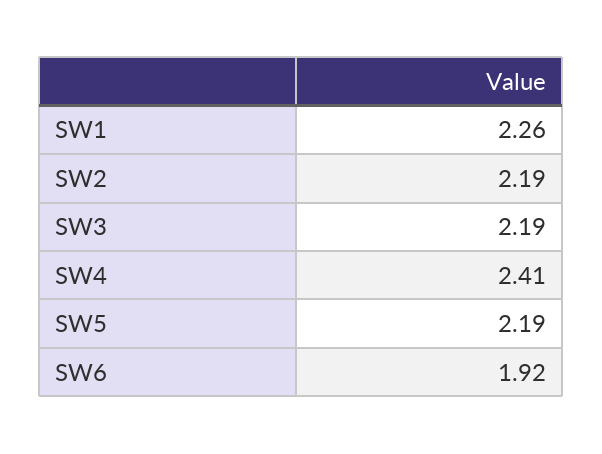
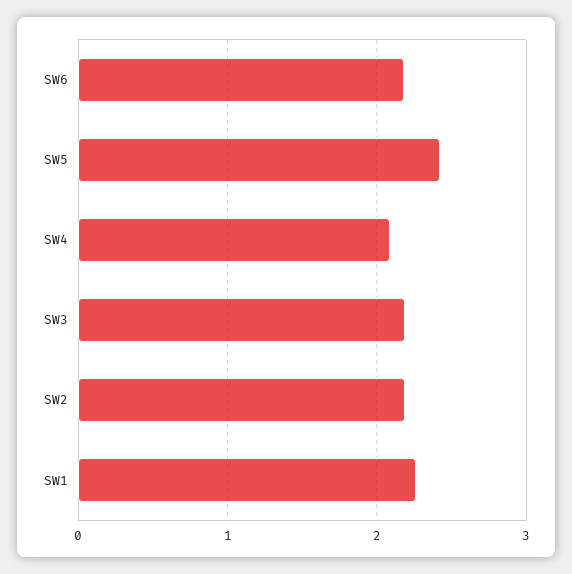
SW4: 2.41 -> 2.1
SW5: 2.19 -> 2.4
SW6: 1.92 -> 2.2

